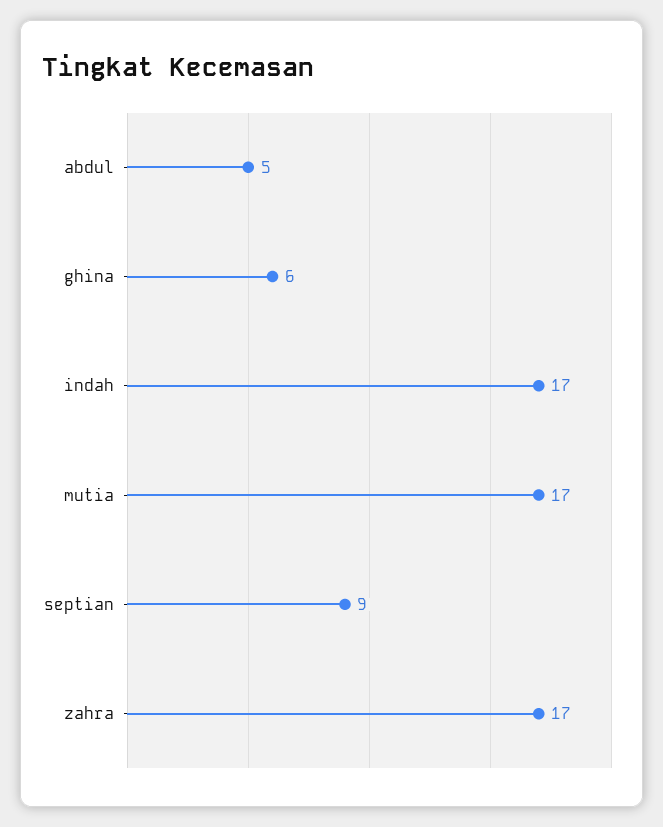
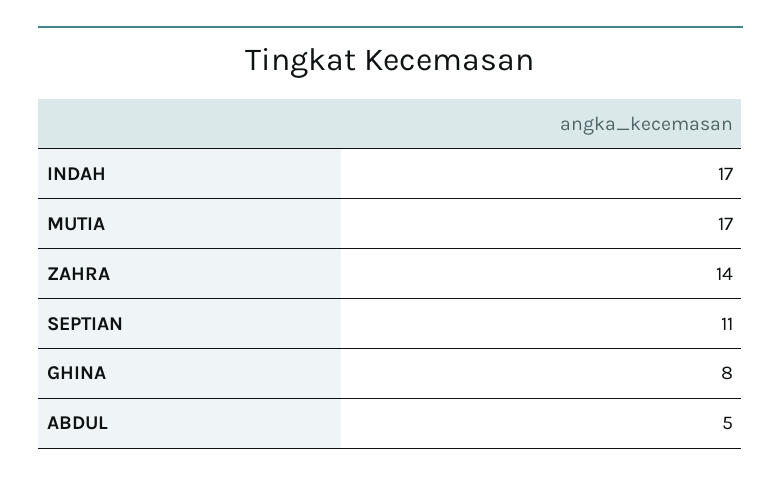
ghina: 6 -> 8
septian: 9 -> 11
zahra: 17 -> 14

